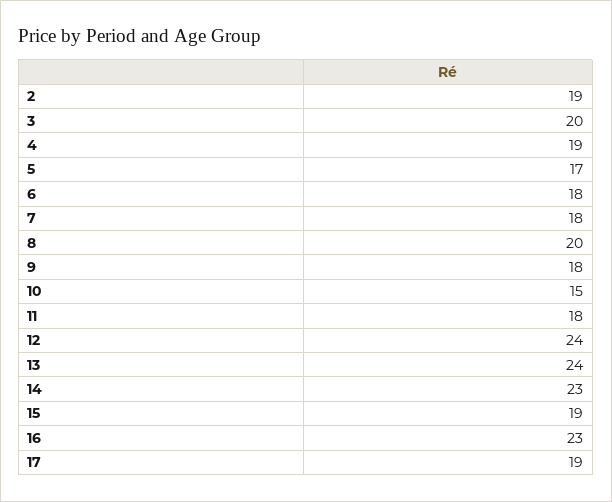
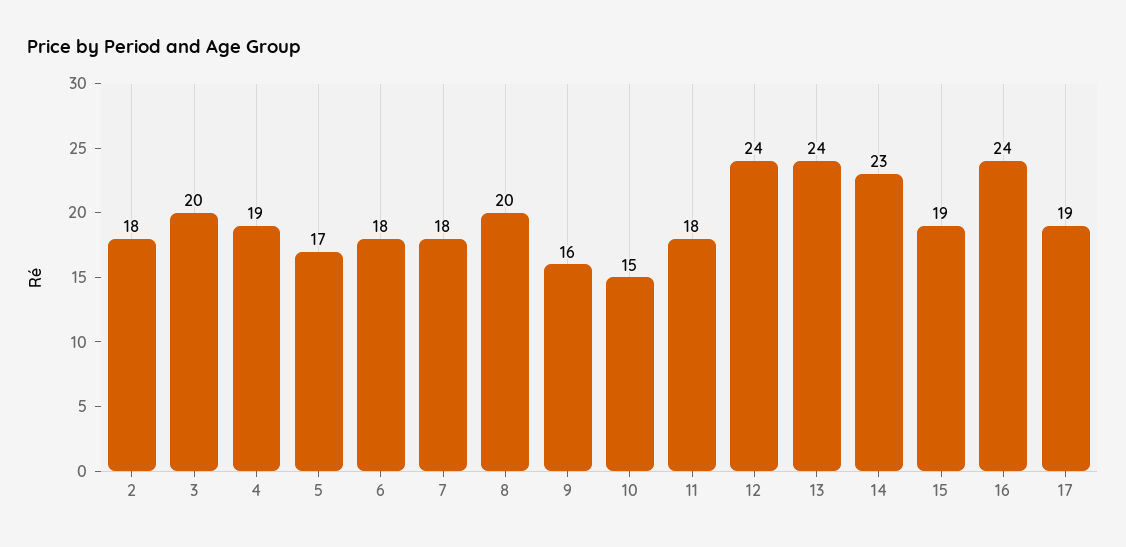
2: 19 -> 18
9: 18 -> 16
16: 23 -> 24

